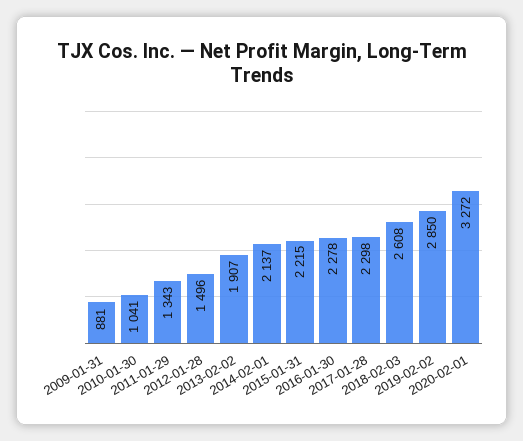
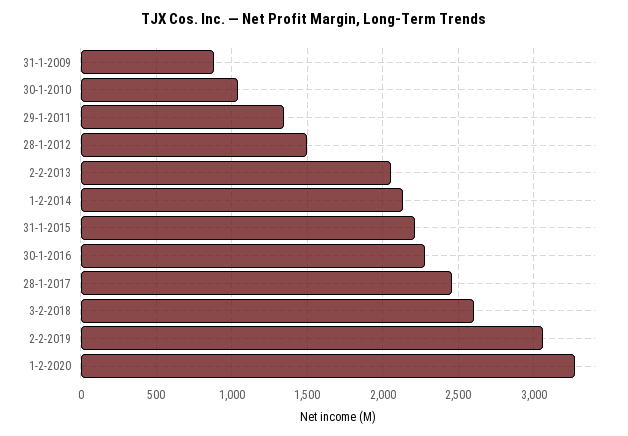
2013-02-02: 1907 -> 2050
2017-01-28: 2298 -> 2450
2019-02-02: 2850 -> 3050

